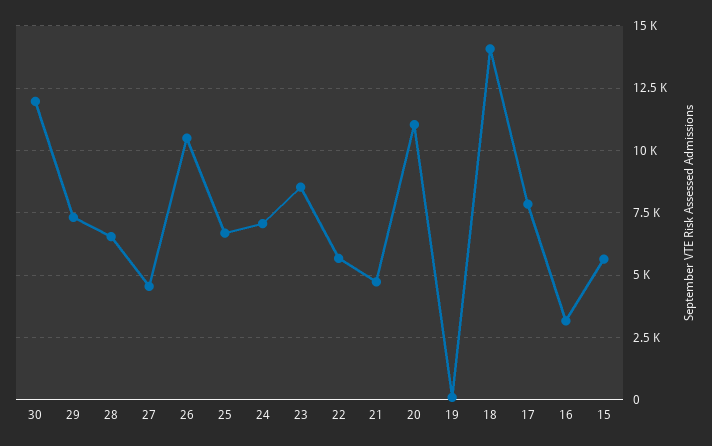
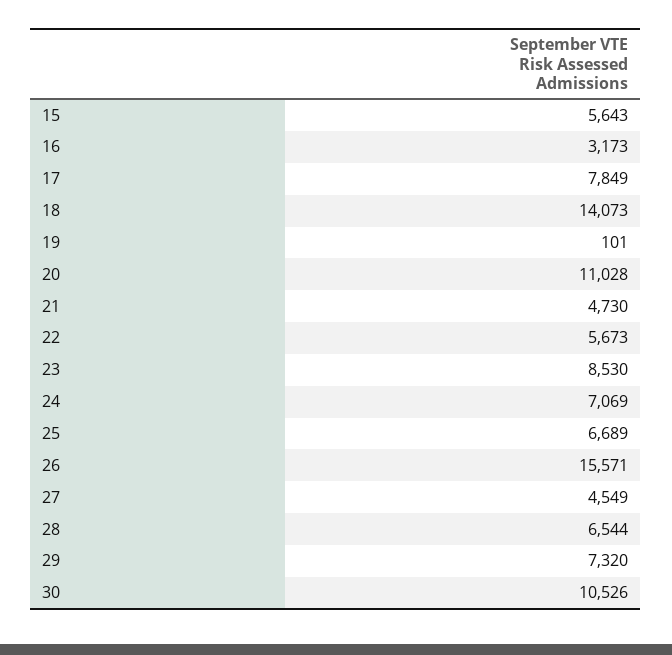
30: 12000 -> 10526
26: 10500 -> 15571

